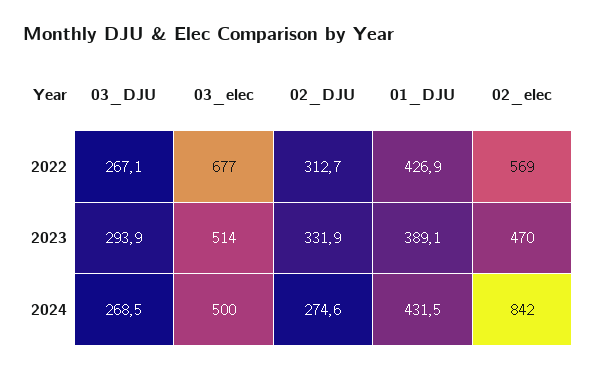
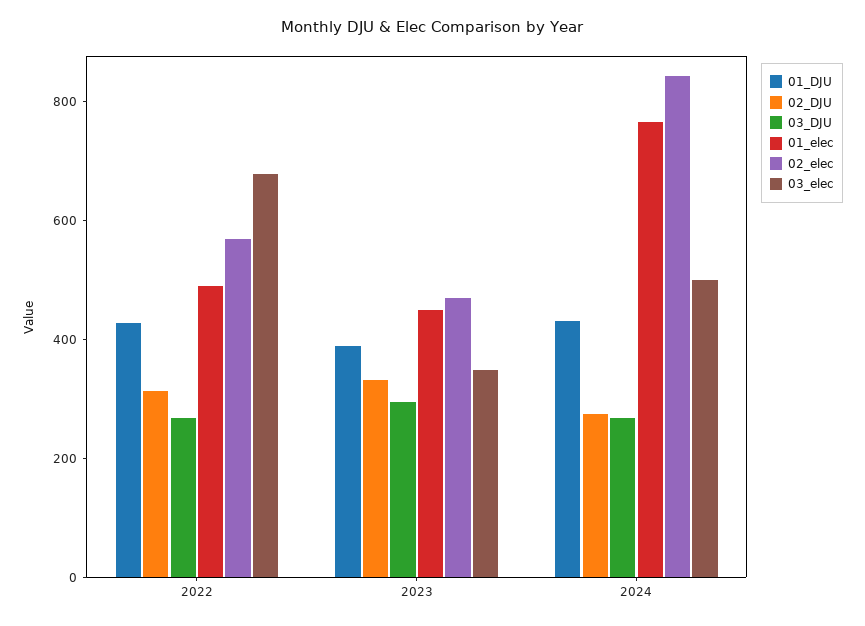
03_elec, 2023: 514 -> 350
01_elec, 2022: none -> 500
01_elec, 2023: none -> 450
01_elec, 2024: none -> 750

